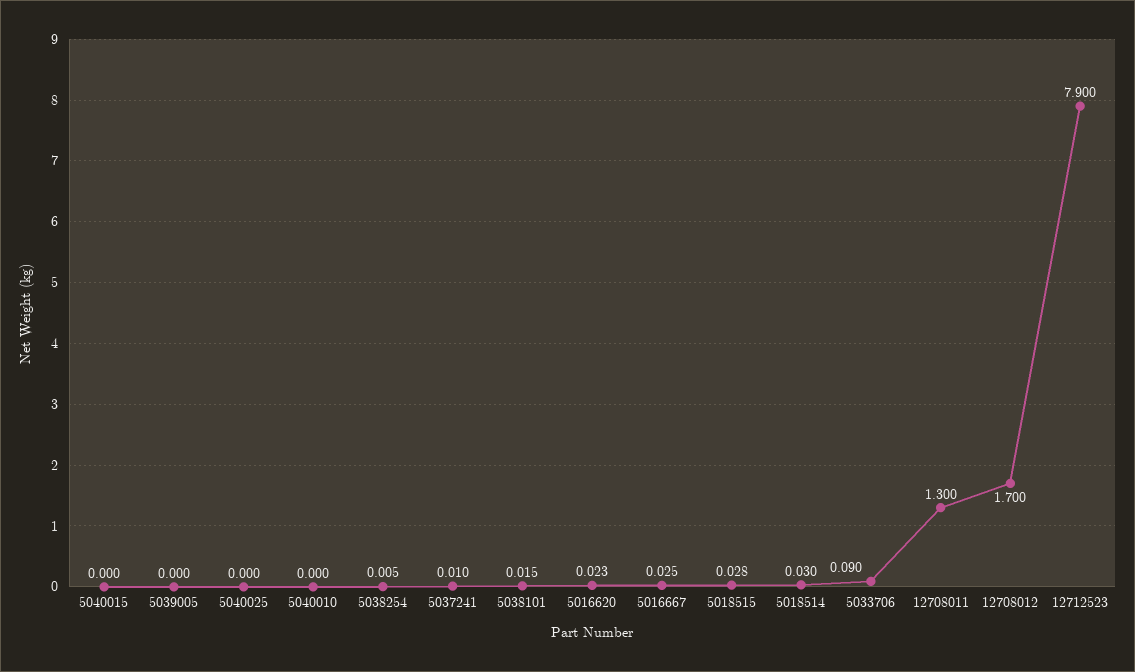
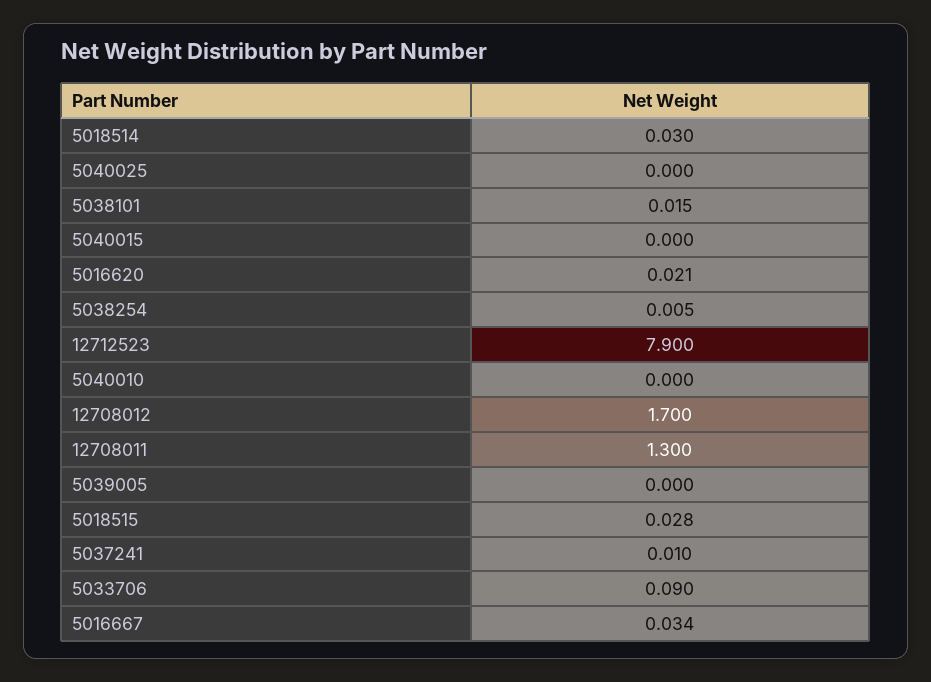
5016620: 0.023 -> 0.021
5016667: 0.025 -> 0.034

